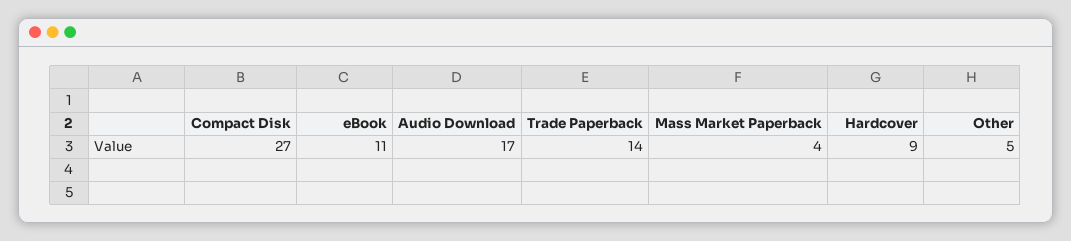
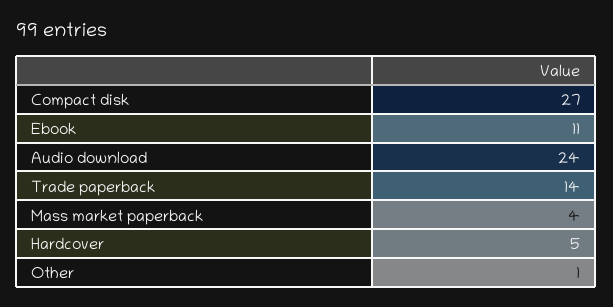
Audio Download: 17 -> 24
Hardcover: 9 -> 5
Other: 5 -> 1

